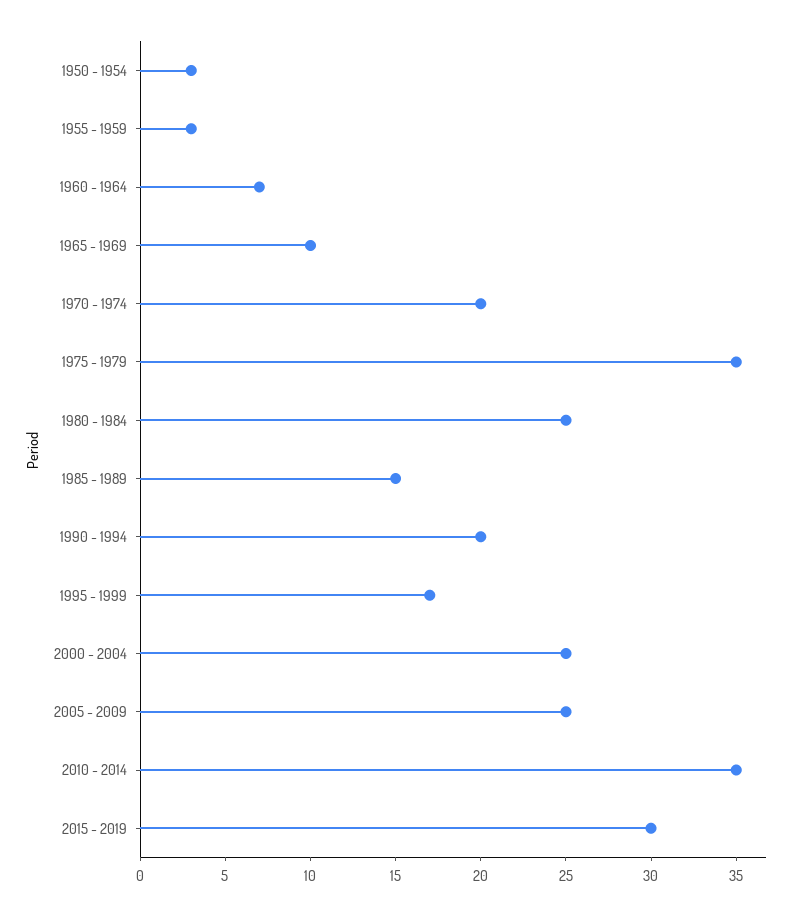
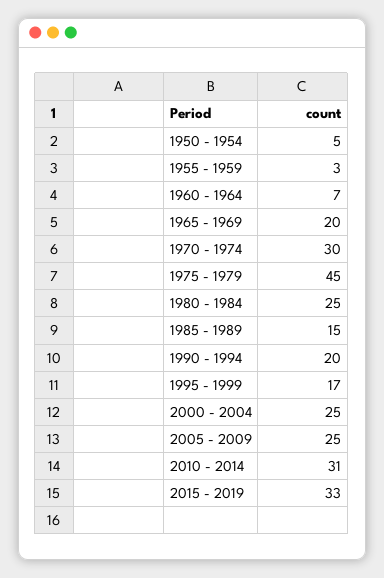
1950 - 1954: 3 -> 5
1965 - 1969: 10 -> 20
1970 - 1974: 20 -> 30
1975 - 1979: 35 -> 45
2010 - 2014: 35 -> 31
2015 - 2019: 30 -> 33

